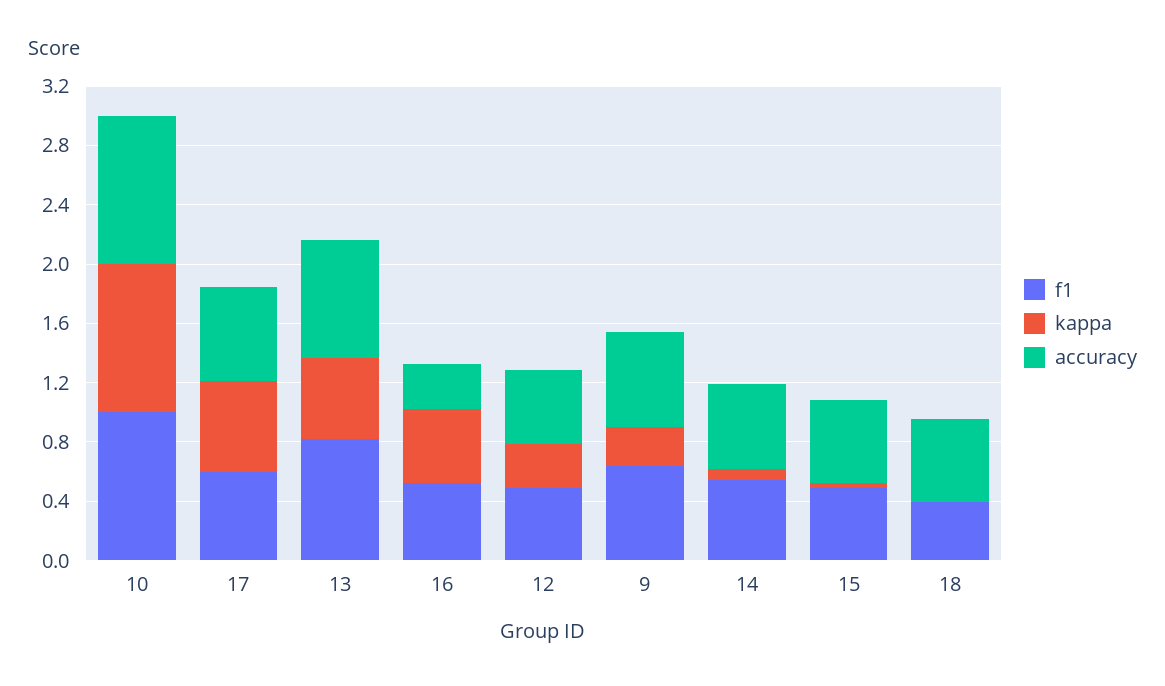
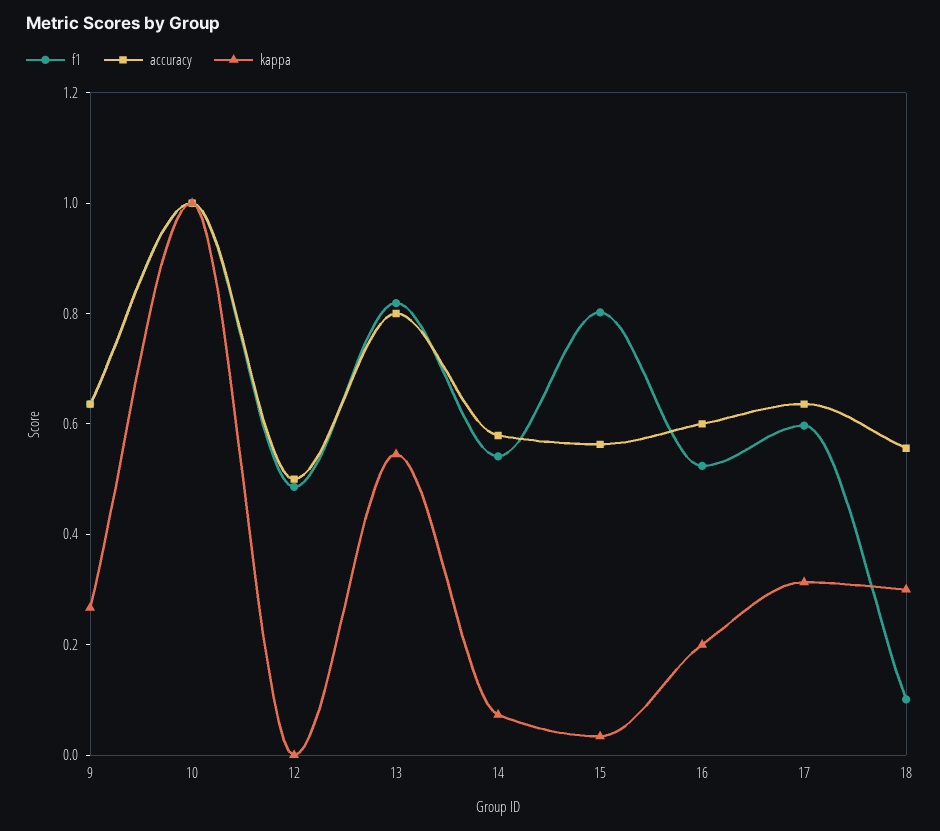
kappa, 17: 0.6 -> 0.3
kappa, 16: 0.5 -> 0.2
accuracy, 16: 0.3 -> 0.6
kappa, 12: 0.3 -> 0
f1, 15: 0.5 -> 0.8
f1, 18: 0.4 -> 0.1
kappa, 18: 0 -> 0.3

